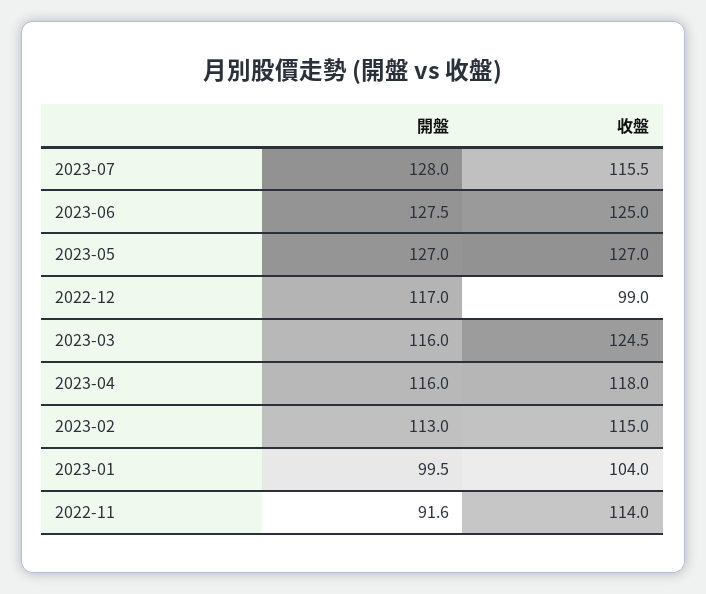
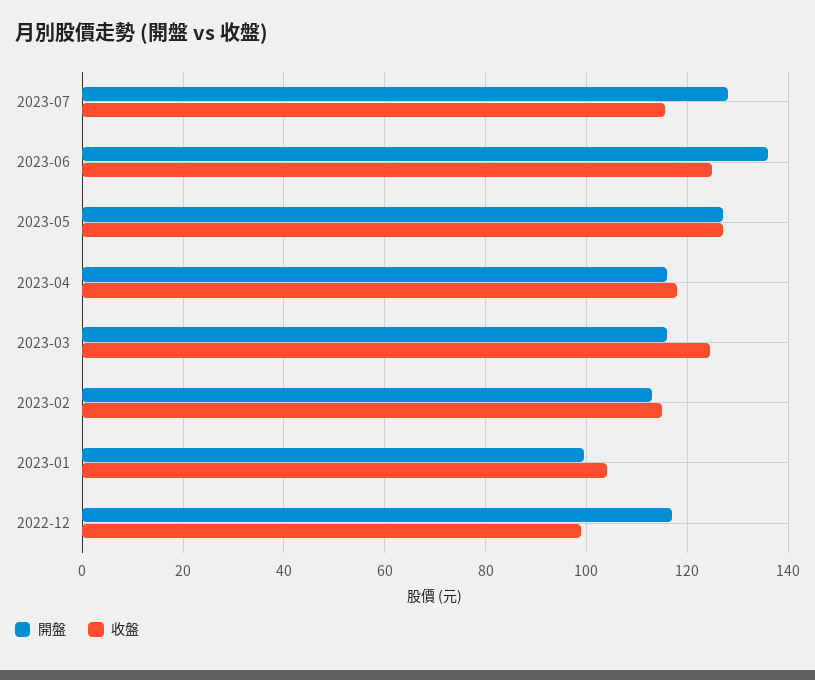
開盤, 2023-06: 127.5 -> 136
開盤, 2022-11: 91.6 -> none
收盤, 2022-11: 114 -> none

